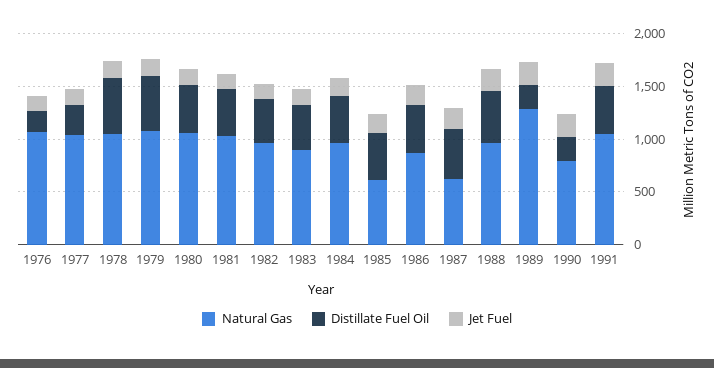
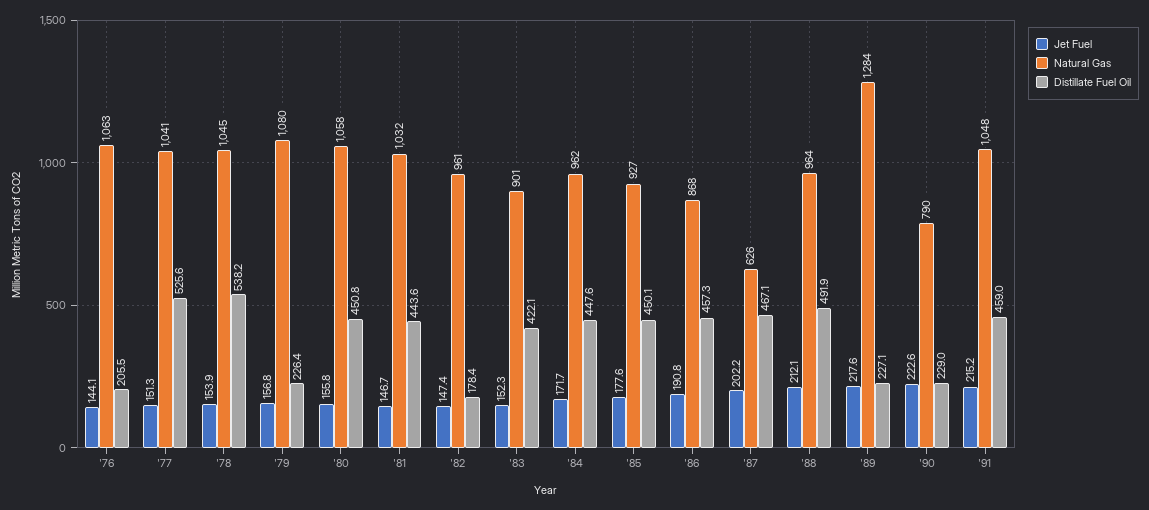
Distillate Fuel Oil, 1977: 300 -> 525.6
Distillate Fuel Oil, 1979: 500 -> 226.4
Distillate Fuel Oil, 1982: 400 -> 178.4
Natural Gas, 1985: 600 -> 927

